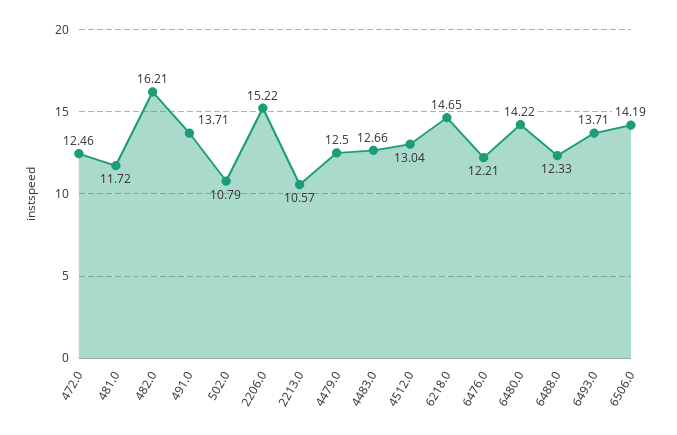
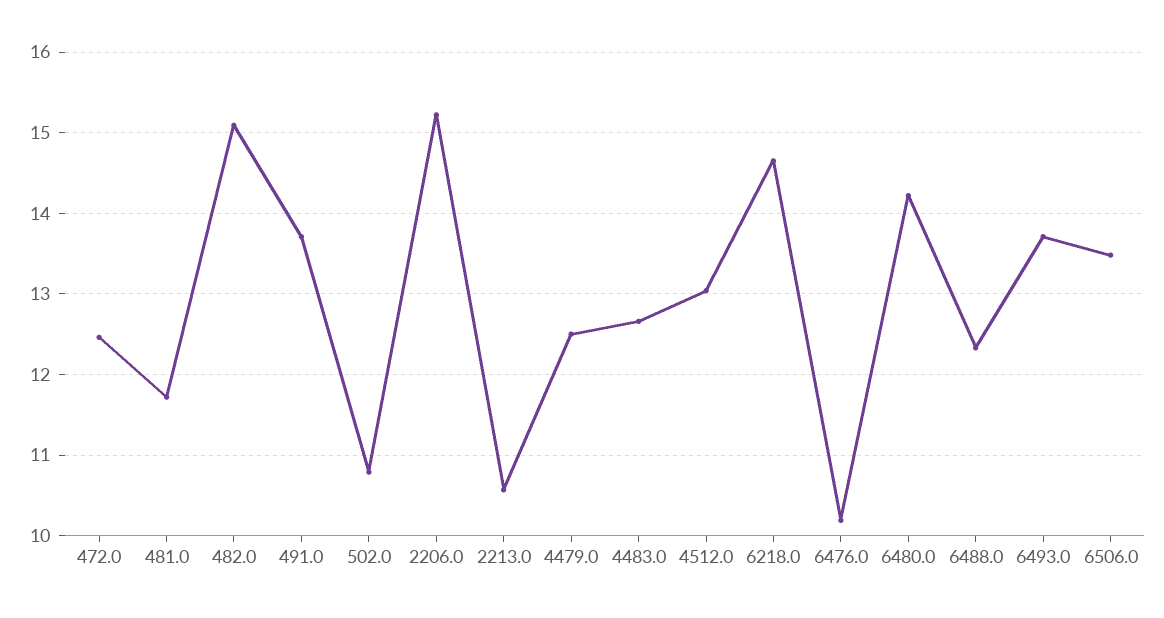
482.0: 16.21 -> 15.1
6476.0: 12.21 -> 10.2
6506.0: 14.19 -> 13.5

